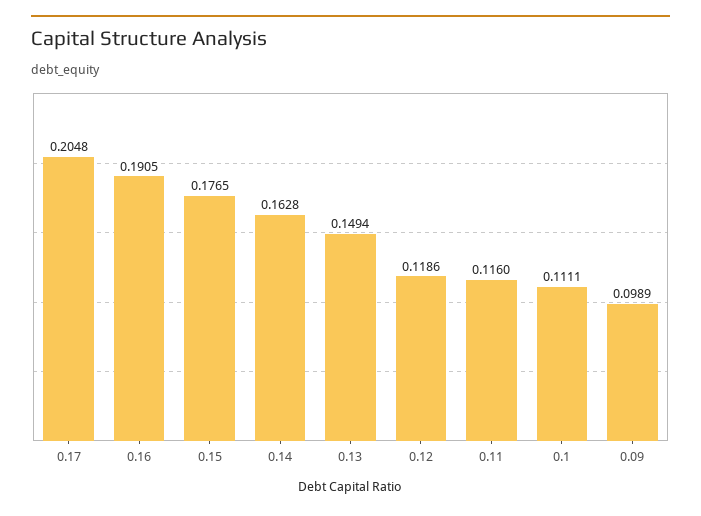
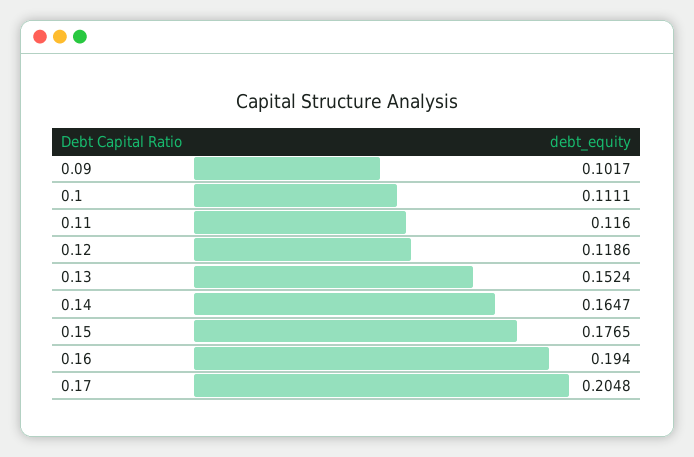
0.16: 0.1905 -> 0.194
0.14: 0.1628 -> 0.1647
0.13: 0.1494 -> 0.1524
0.09: 0.0989 -> 0.1017

